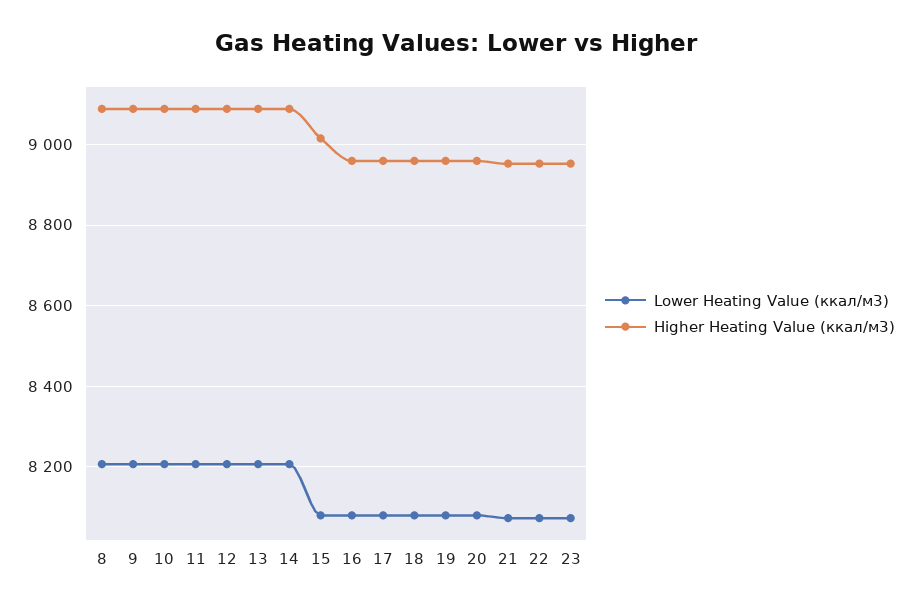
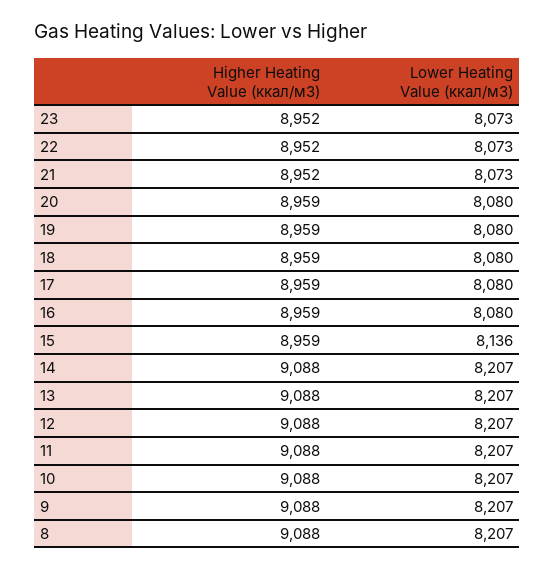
Lower Heating Value (ккал/м3), 15: 8080 -> 8136
Higher Heating Value (ккал/м3), 15: 9020 -> 8959

